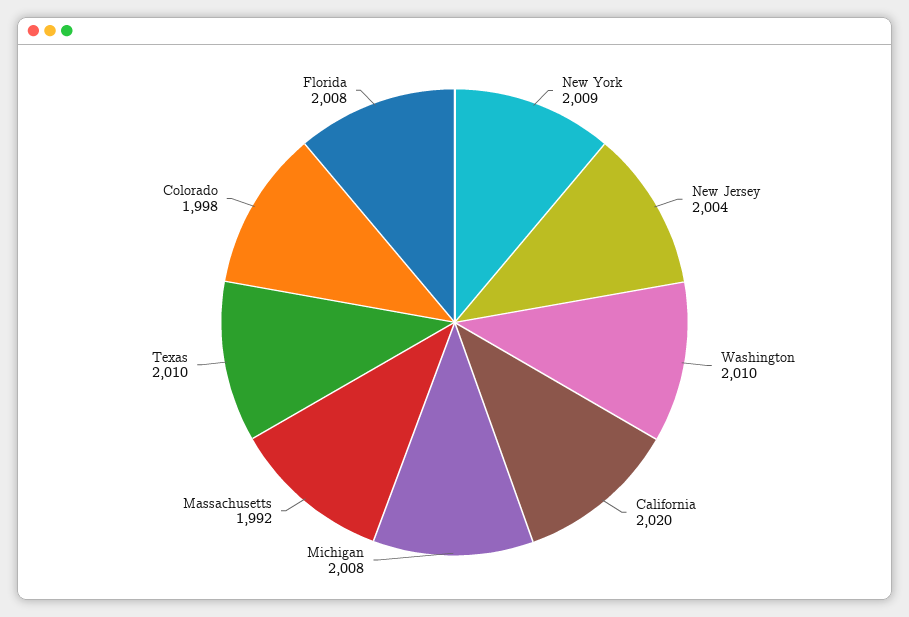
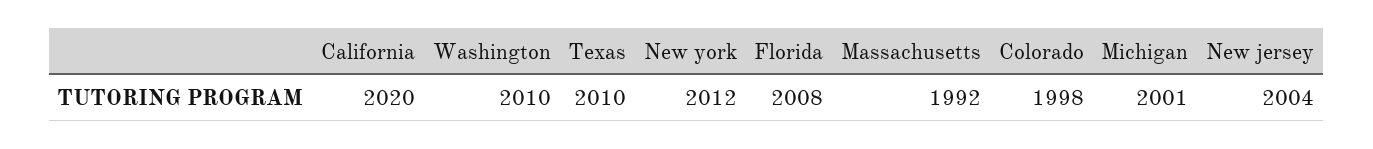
New York: 2009 -> 2012
Michigan: 2008 -> 2001

